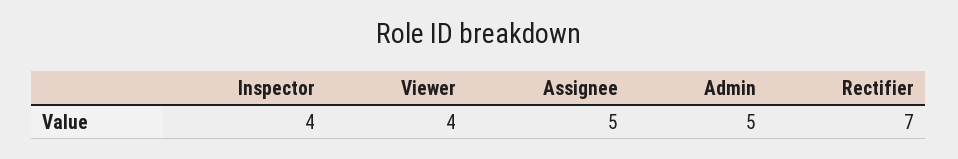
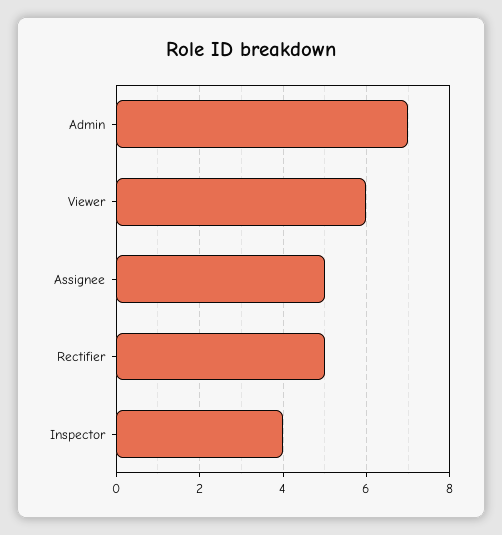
Viewer: 4 -> 6
Admin: 5 -> 7
Rectifier: 7 -> 5

